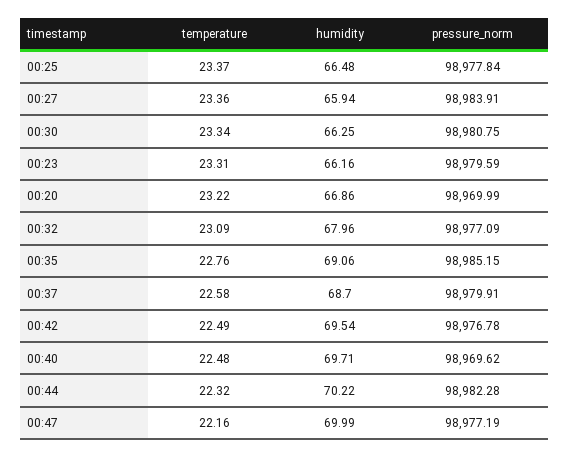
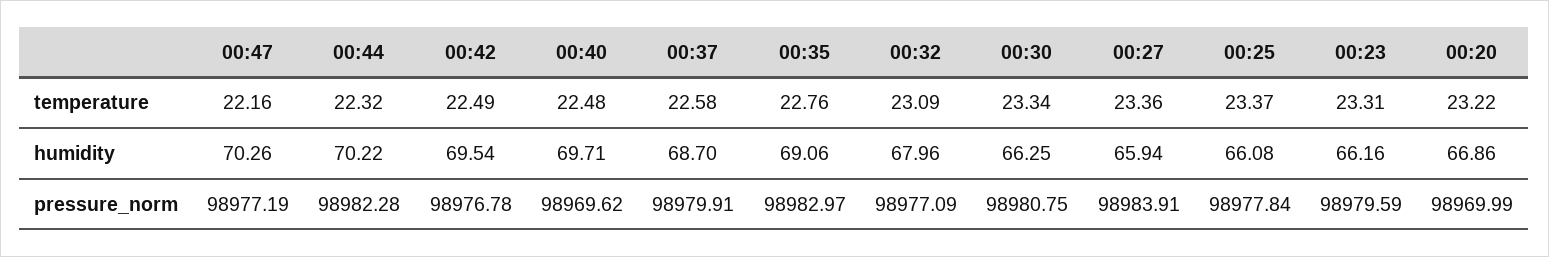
humidity, 00:25: 66.48 -> 66.08
pressure_norm, 00:35: 98985.15 -> 98982.97
humidity, 00:47: 69.99 -> 70.26

